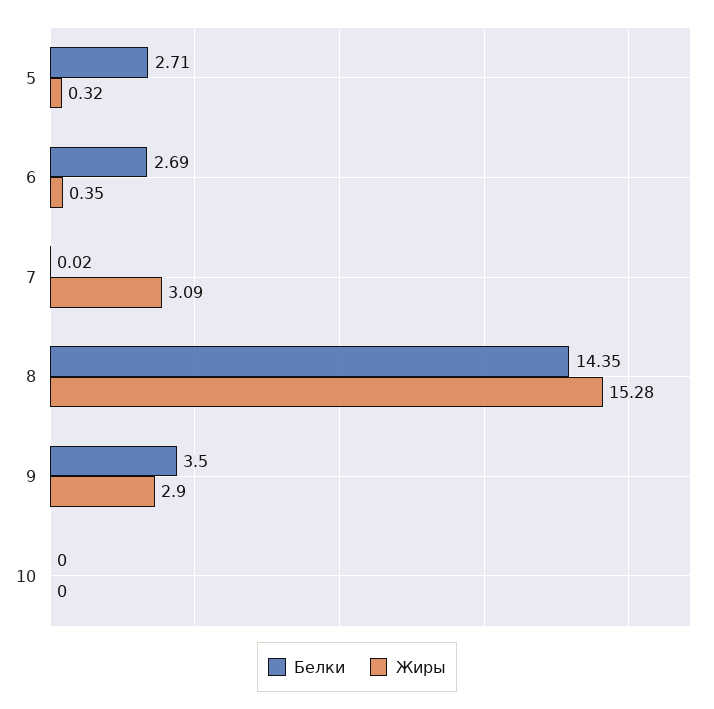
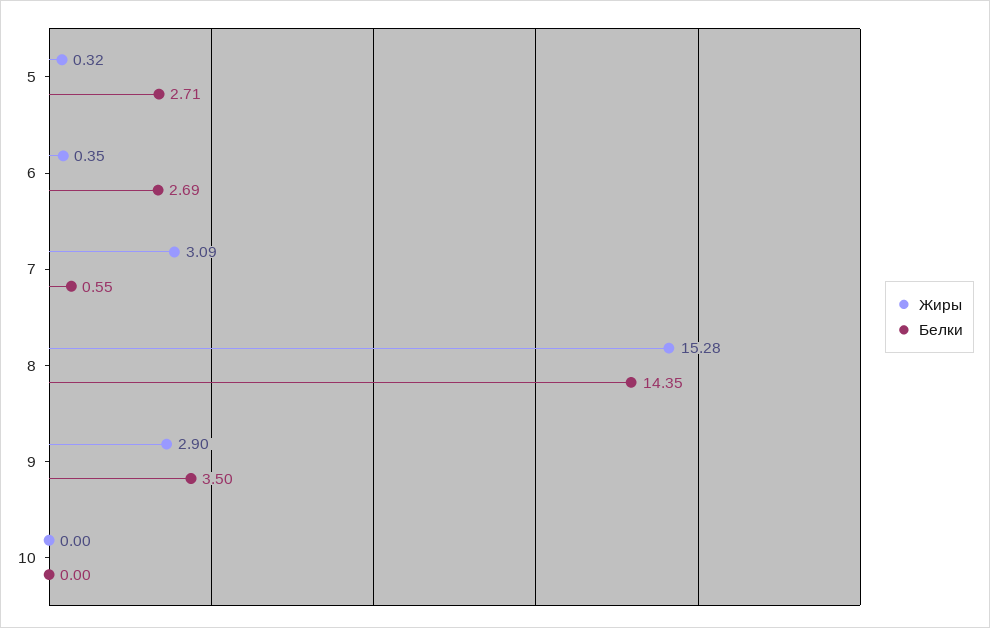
Белки, 7: 0.02 -> 0.55

